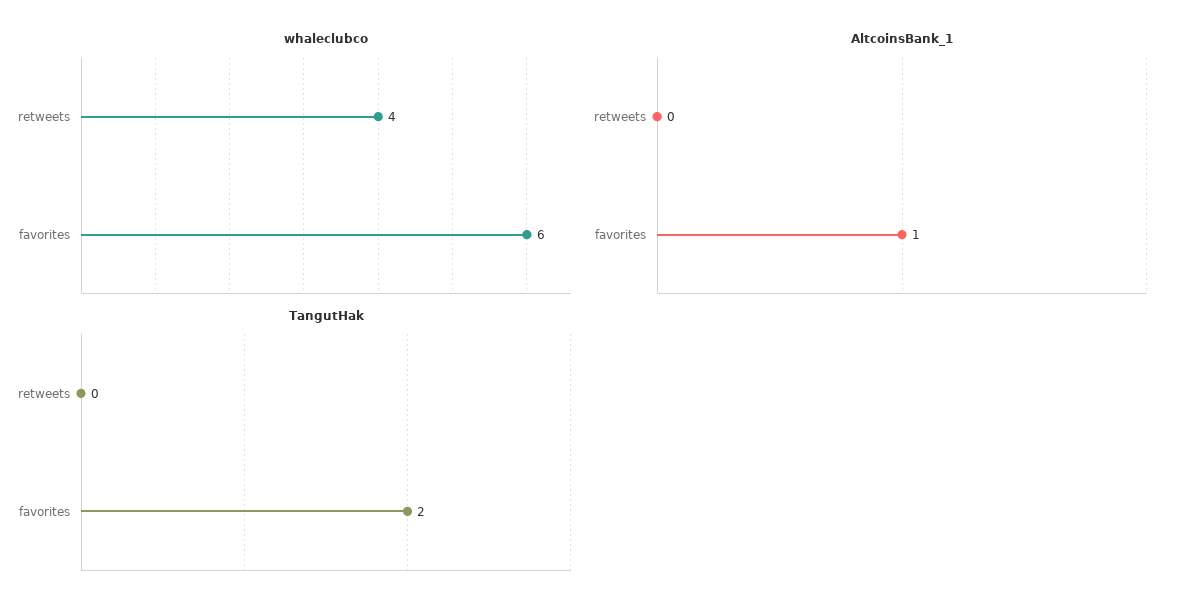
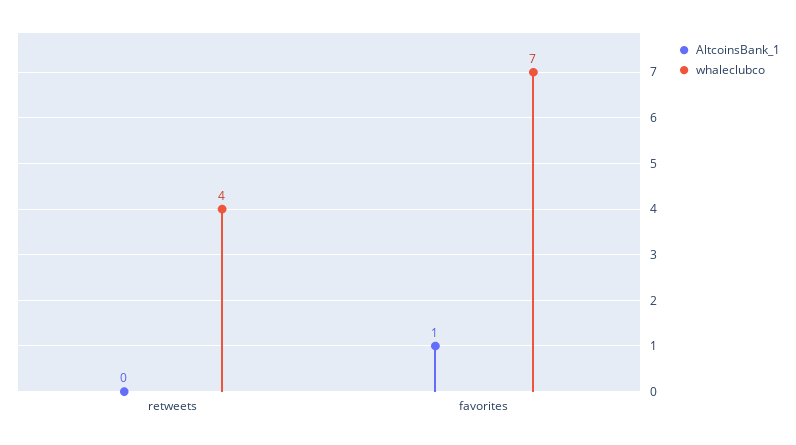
whaleclubco, favorites: 6 -> 7
TangutHak, retweets: 0 -> none
TangutHak, favorites: 2 -> none

